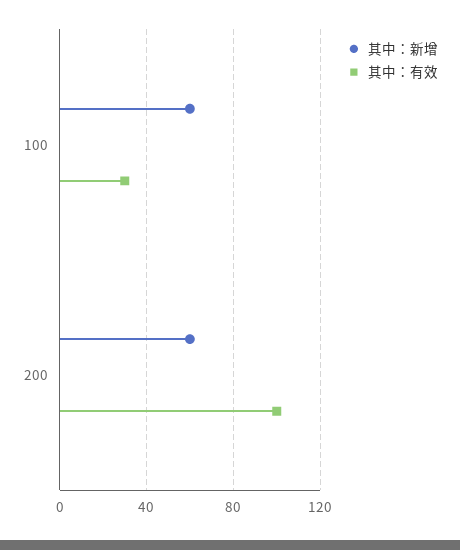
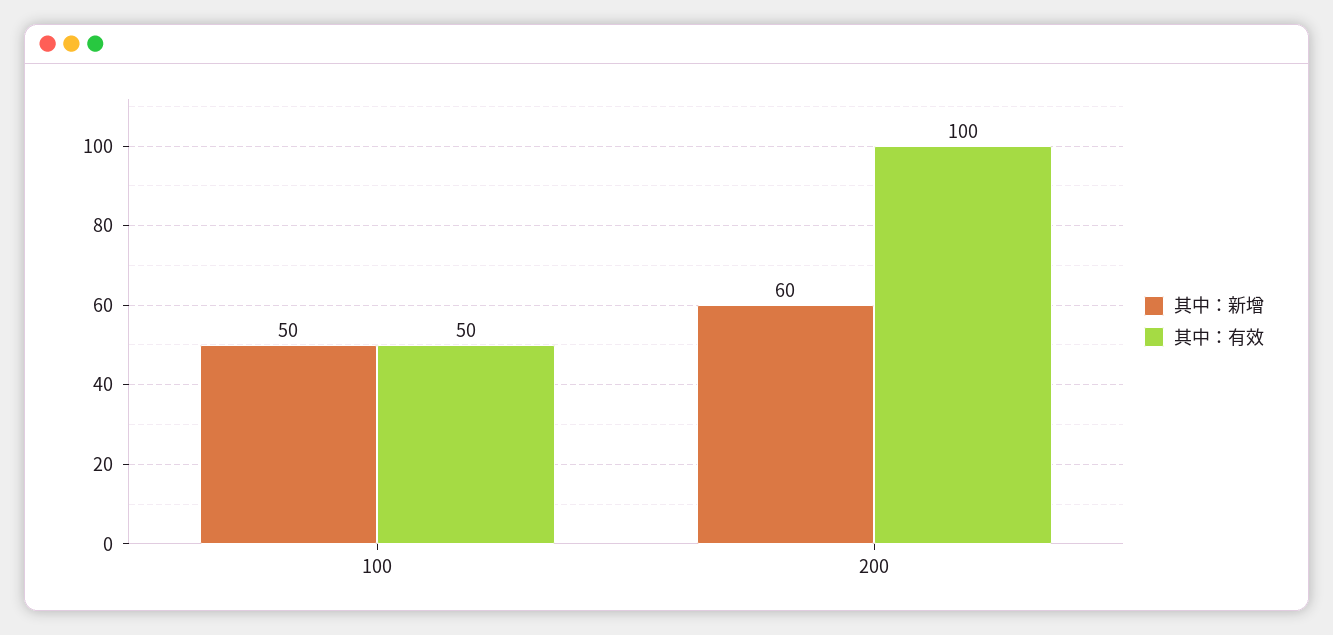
其中：新增, 100: 60 -> 50
其中：有效, 100: 30 -> 50

